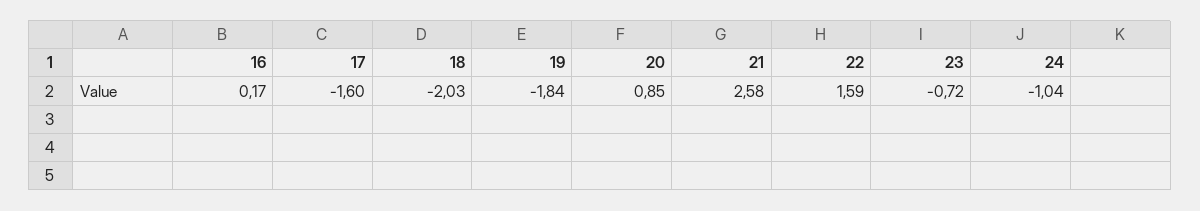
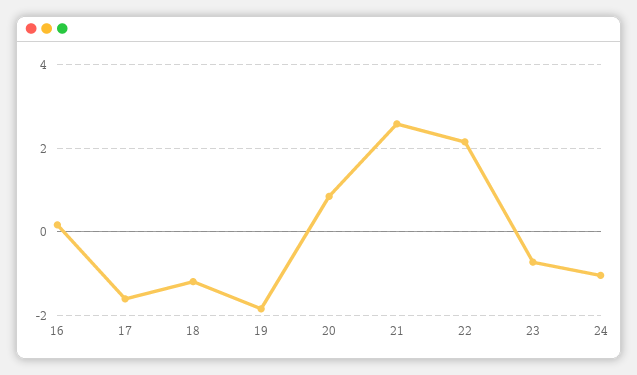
18: -2.03 -> -1.2
22: 1.59 -> 2.2

